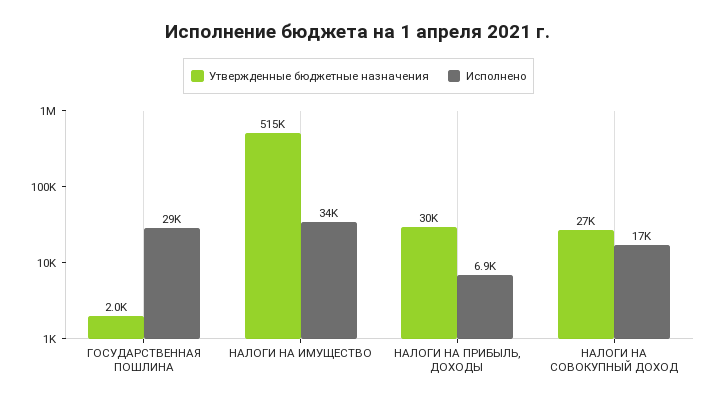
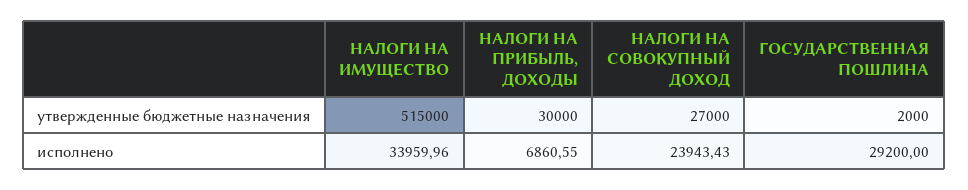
Исполнено, НАЛОГИ НА СОВОКУПНЫЙ ДОХОД: 17000 -> 23943.43

